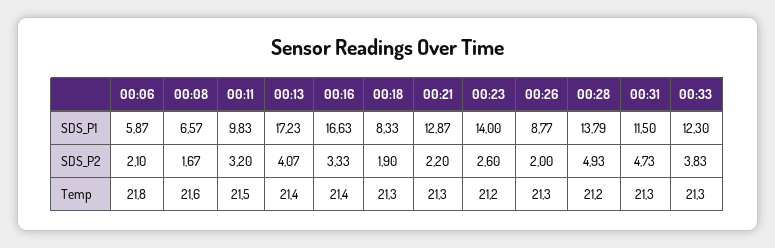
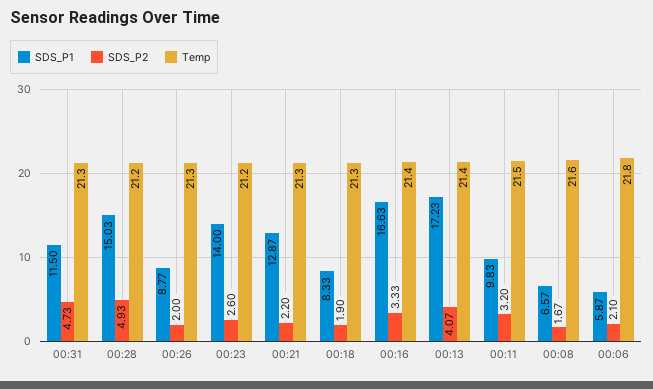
SDS_P1, 00:28: 13.79 -> 15.03
SDS_P1, 00:33: 12.3 -> none
SDS_P2, 00:33: 3.83 -> none
Temp, 00:33: 21.3 -> none

